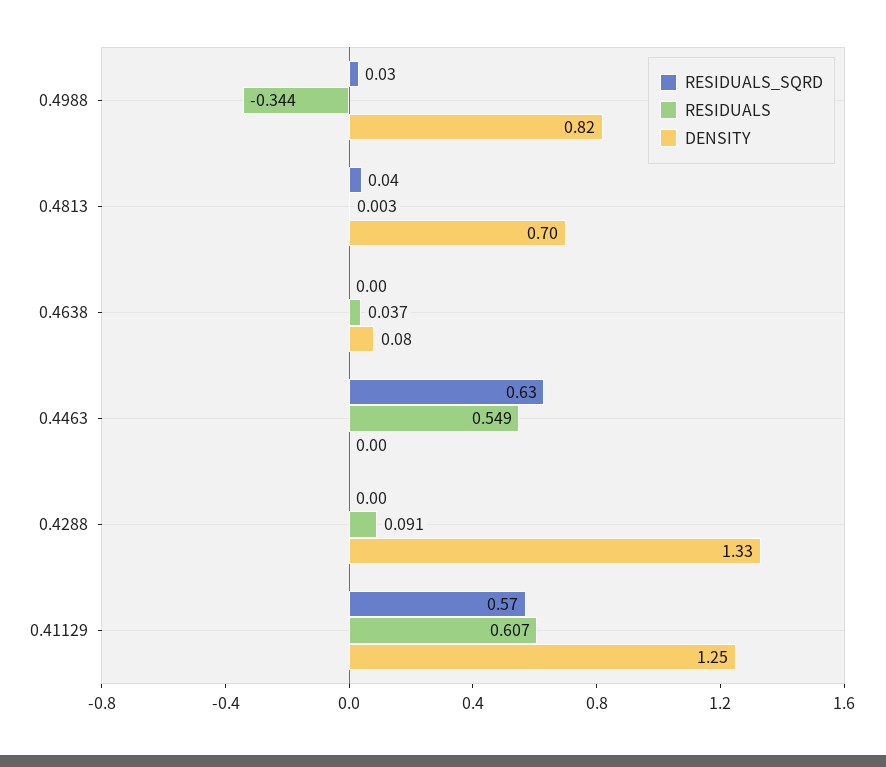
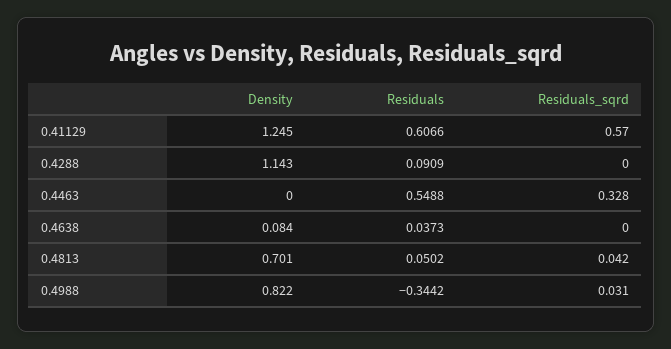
RESIDUALS, 0.4813: 0.003 -> 0.0502
RESIDUALS_SQRD, 0.4463: 0.63 -> 0.328
DENSITY, 0.4288: 1.33 -> 1.143

